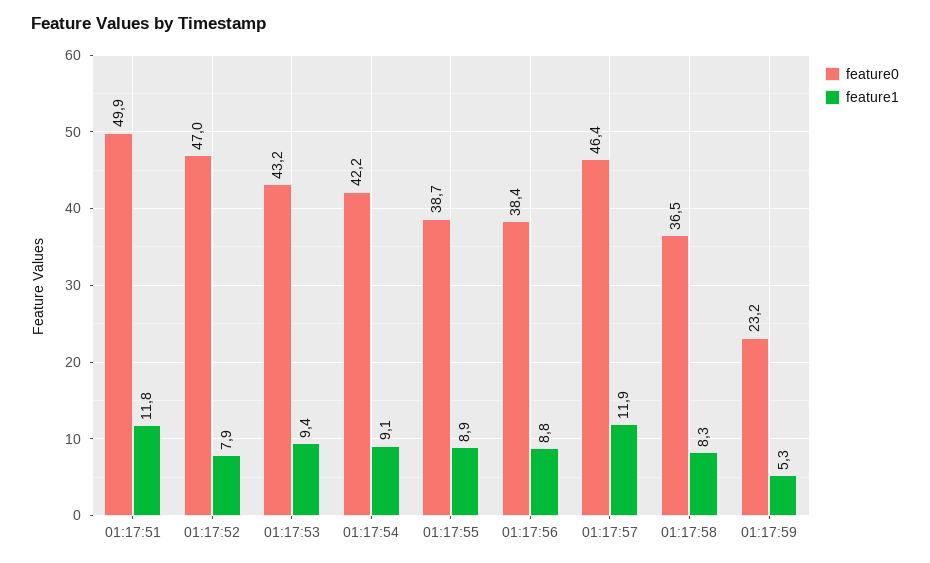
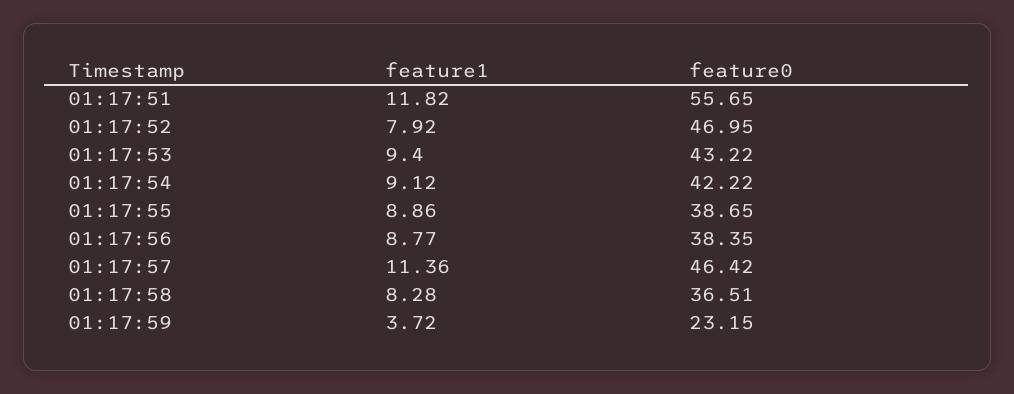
feature0, 01:17:51: 49.9 -> 55.65
feature1, 01:17:57: 11.9 -> 11.36
feature1, 01:17:59: 5.3 -> 3.72

